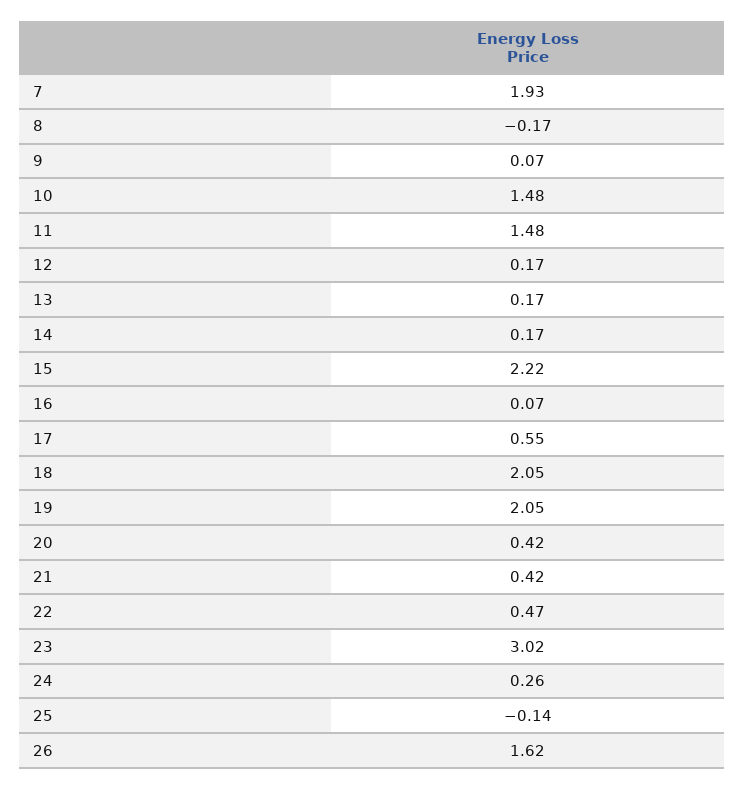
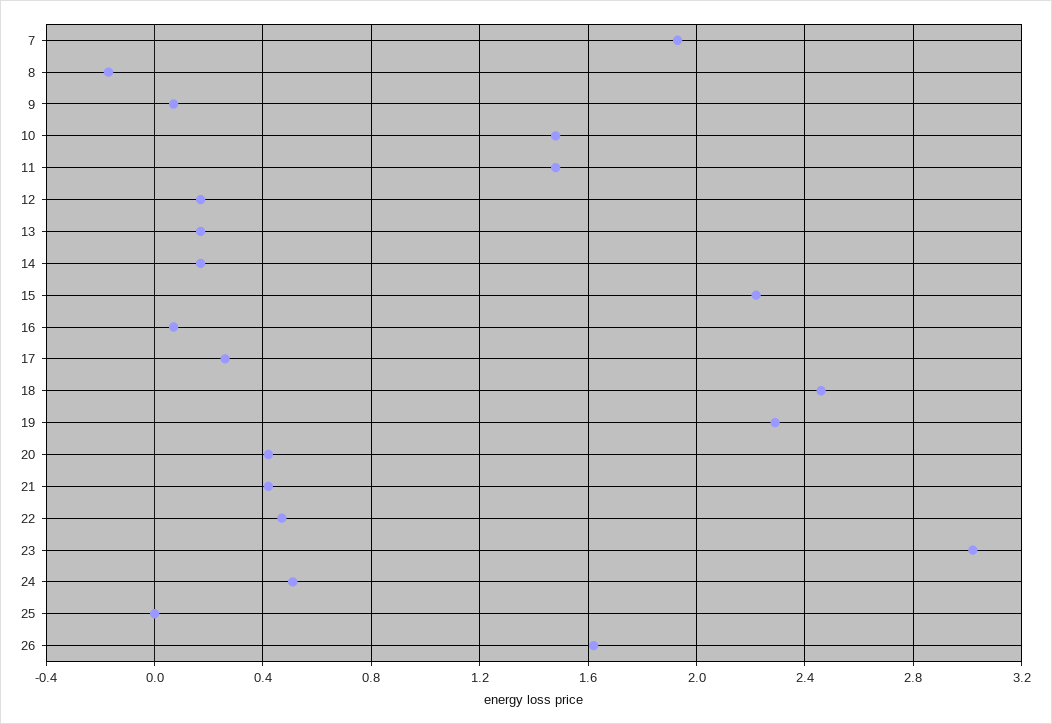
17: 0.55 -> 0.25
18: 2.05 -> 2.45
19: 2.05 -> 2.3
24: 0.26 -> 0.5
25: -0.14 -> 0

